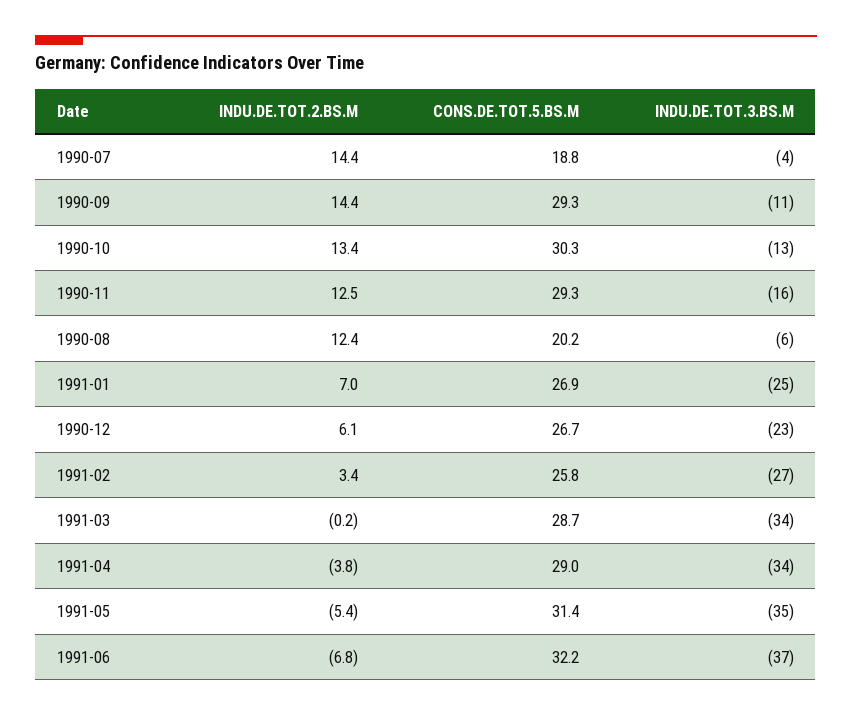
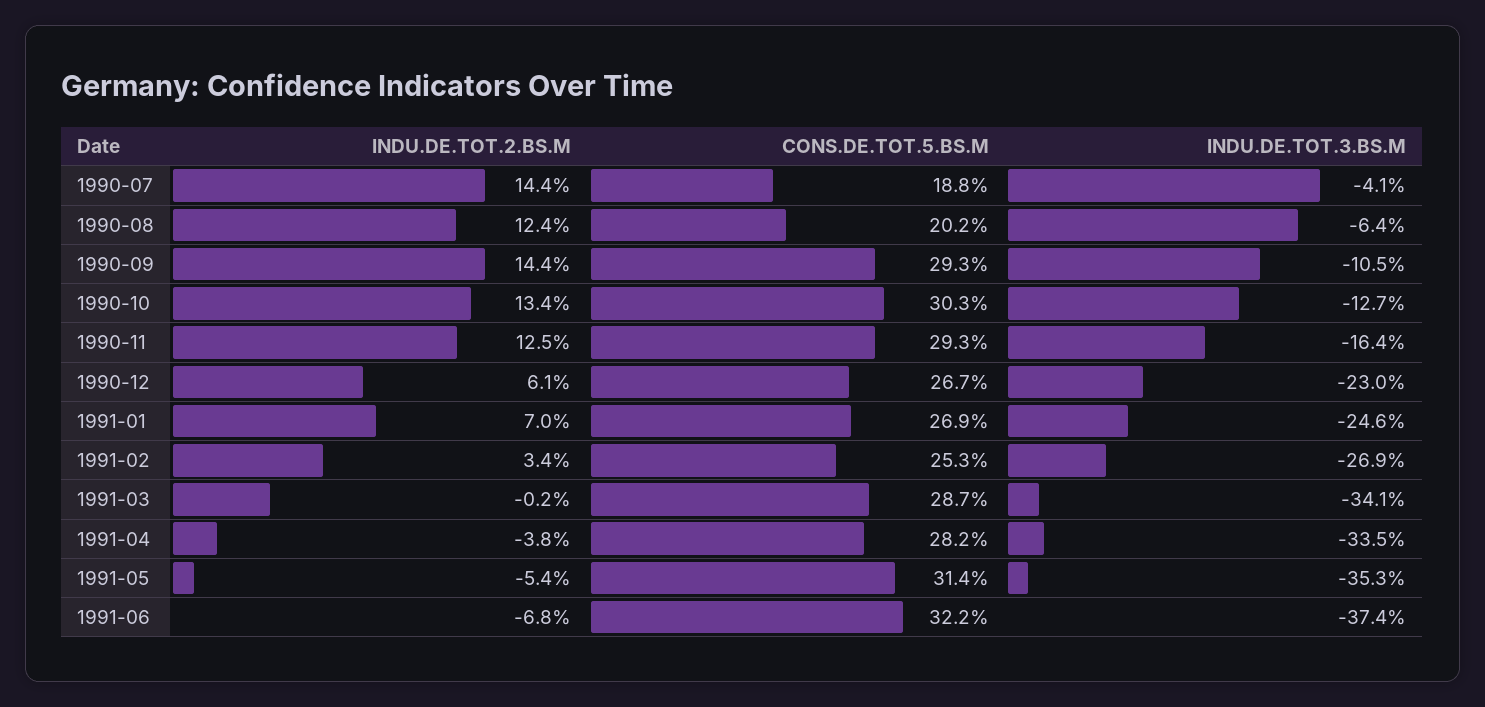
CONS.DE.TOT.5.BS.M, 1991-02: 25.8 -> 25.3
CONS.DE.TOT.5.BS.M, 1991-04: 29 -> 28.2

